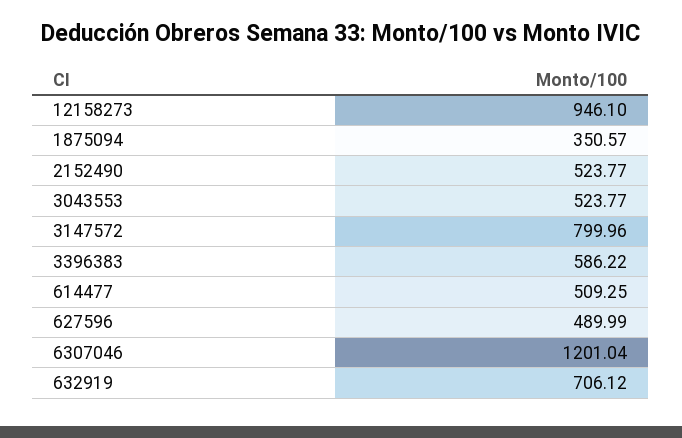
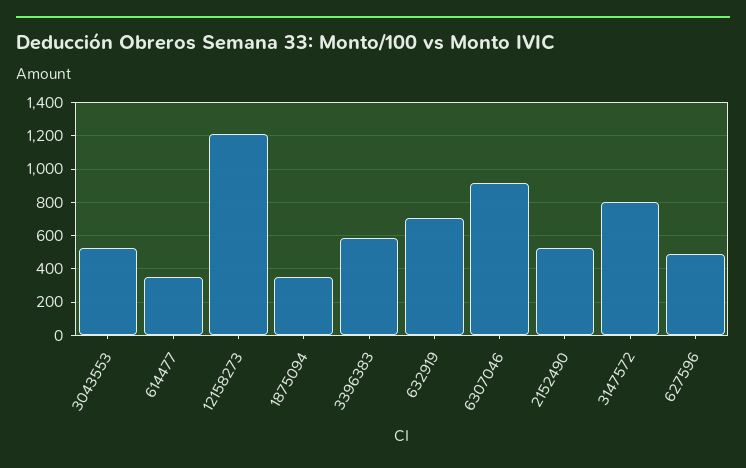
12158273: 946.1 -> 1200
614477: 509.25 -> 350
6307046: 1201.04 -> 900

